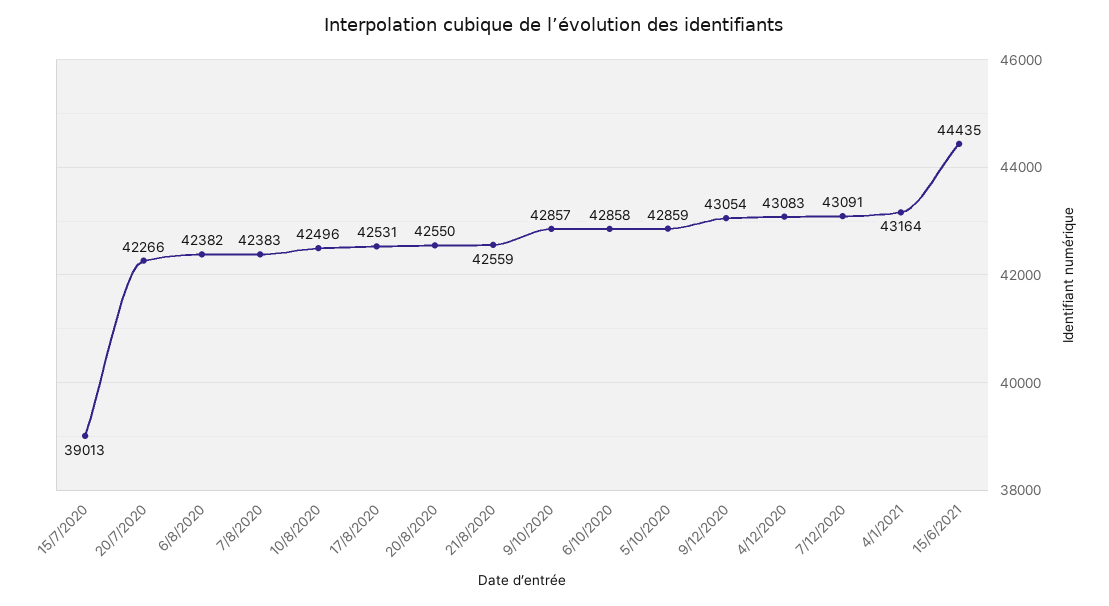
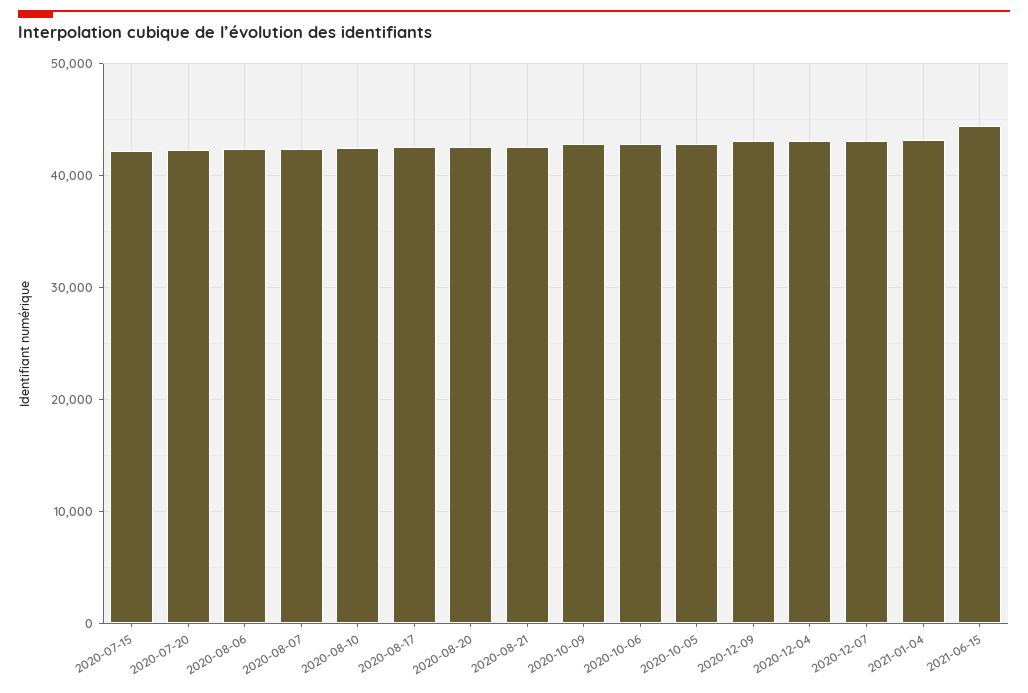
15/7/2020: 39013 -> 42000

